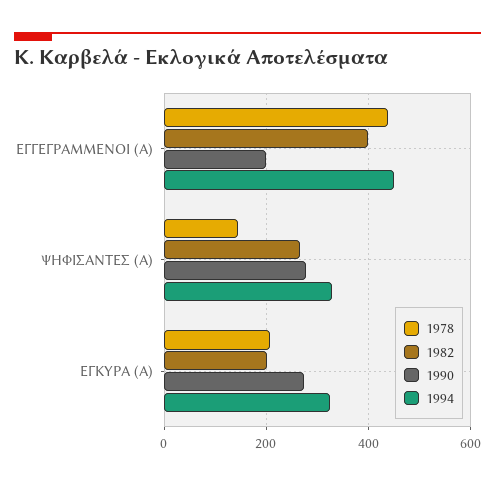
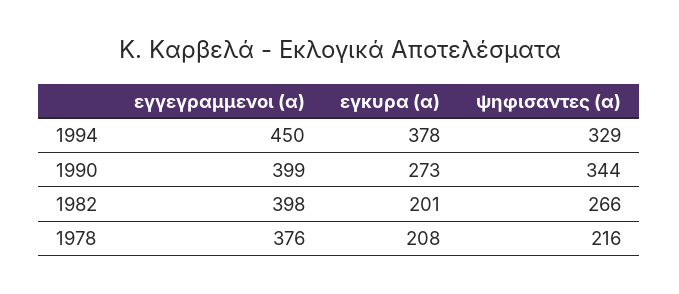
1978, ΕΓΓΕΓΡΑΜΜΕΝΟΙ (Α): 440 -> 376
1990, ΕΓΓΕΓΡΑΜΜΕΝΟΙ (Α): 200 -> 399
1978, ΨΗΦΙΣΑΝΤΕΣ (Α): 140 -> 216
1990, ΨΗΦΙΣΑΝΤΕΣ (Α): 280 -> 344
1994, ΕΓΚΥΡΑ (Α): 320 -> 378

